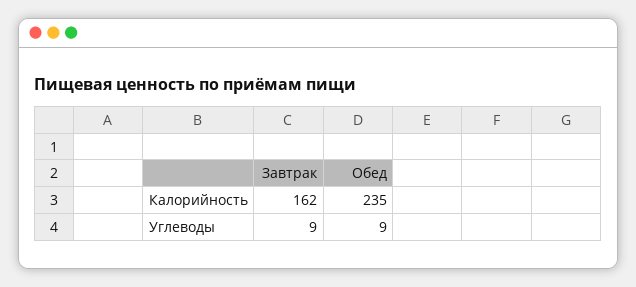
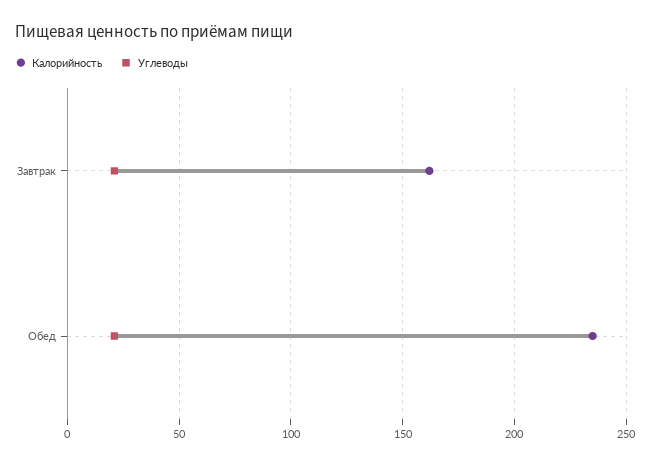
Углеводы, Завтрак: 9 -> 20
Углеводы, Обед: 9 -> 20

